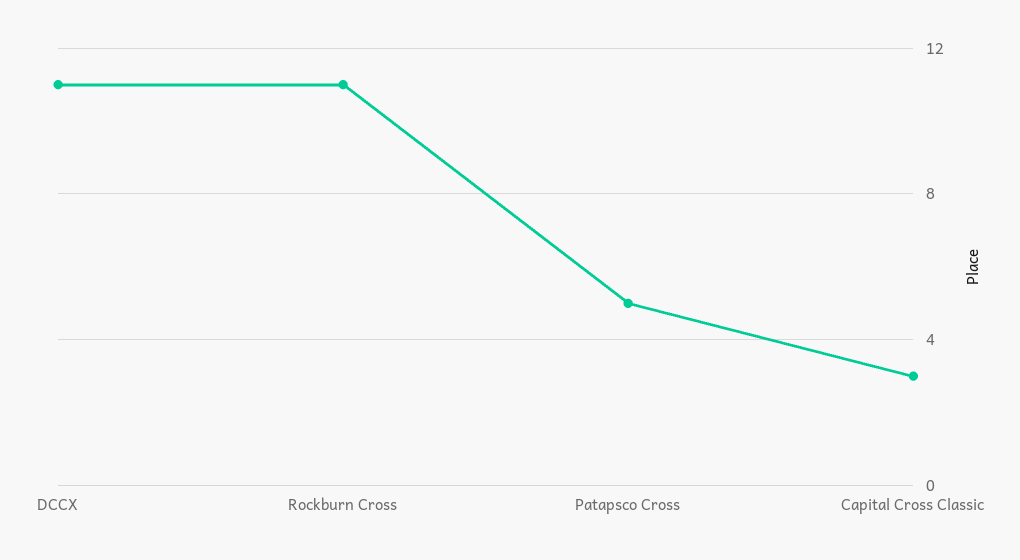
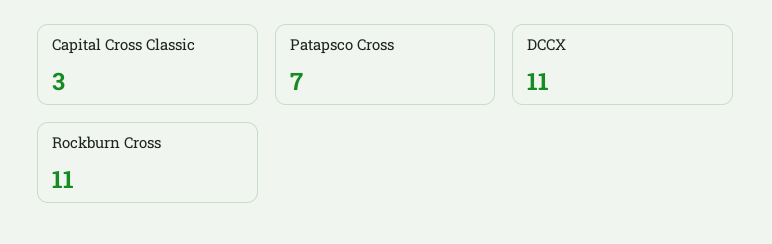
Patapsco Cross: 5 -> 7

